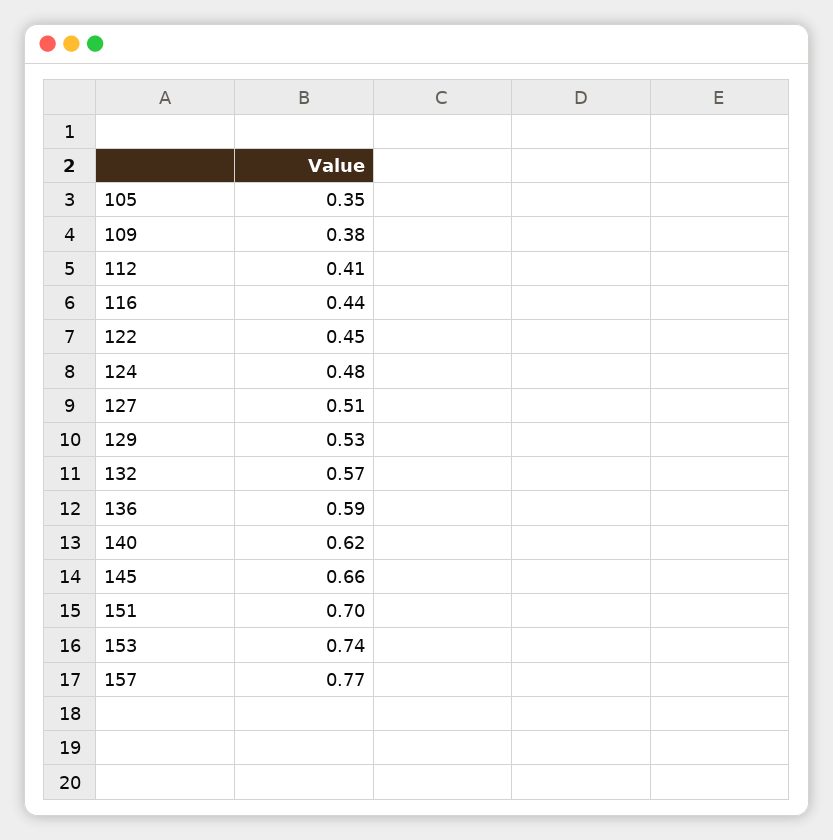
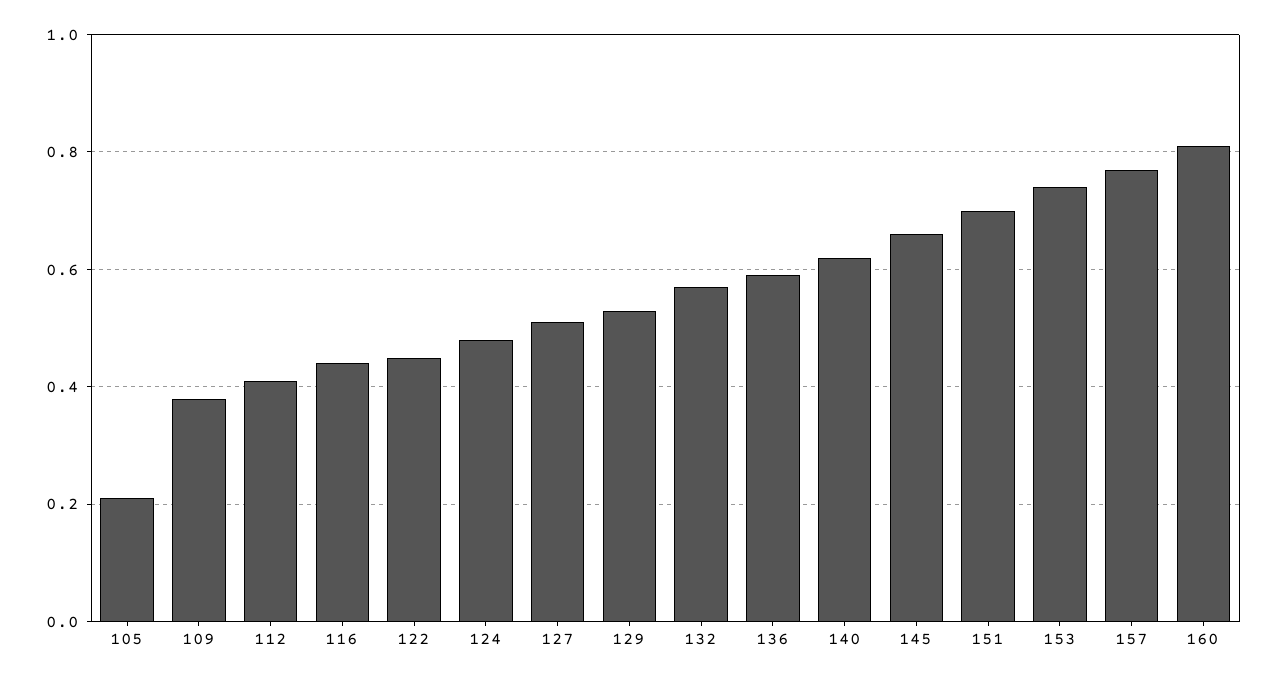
105: 0.35 -> 0.2
160: none -> 0.8

